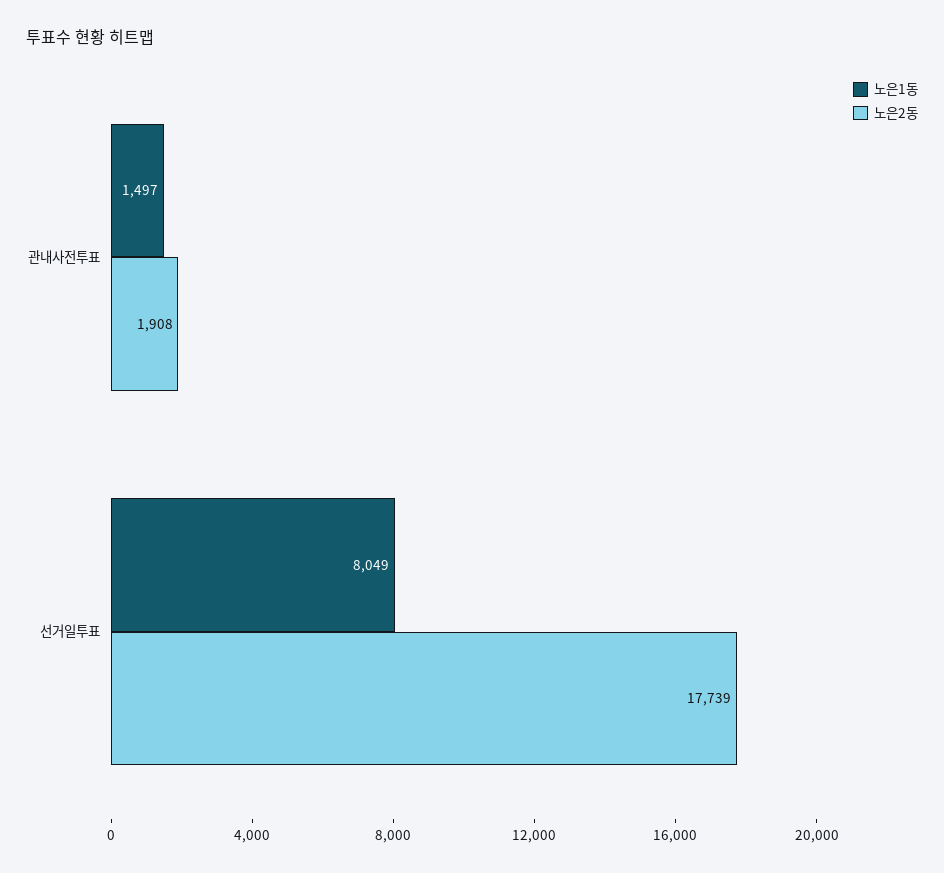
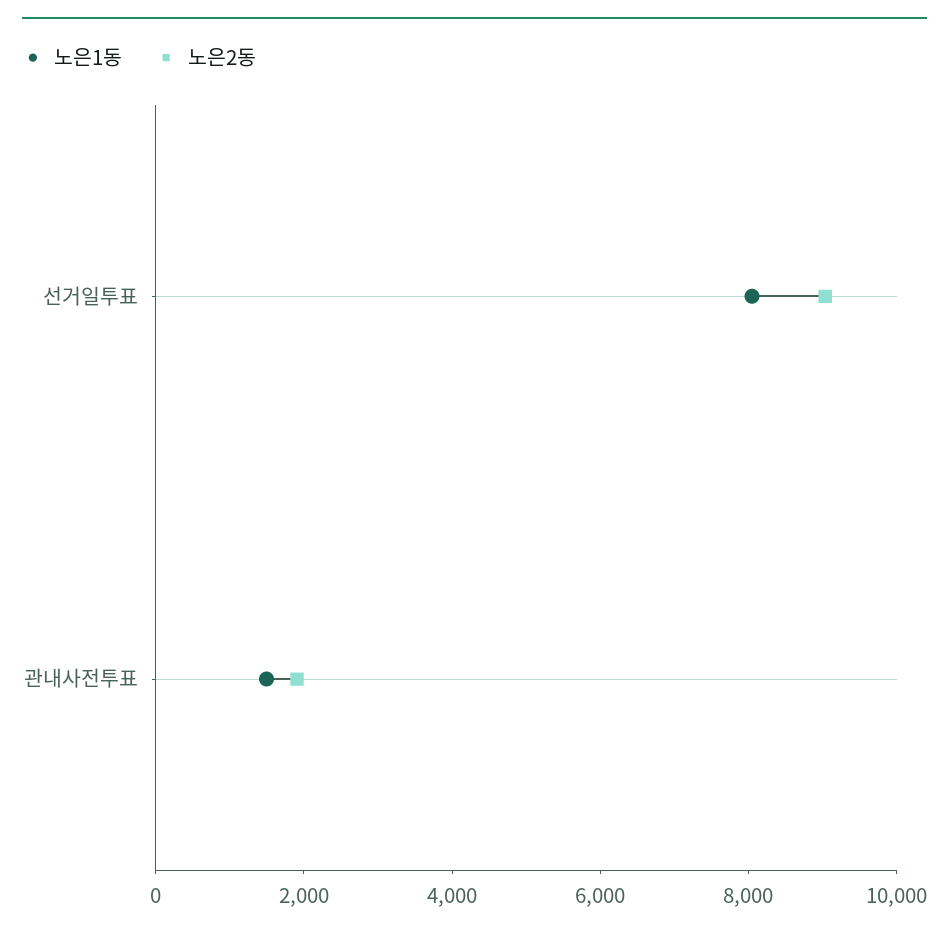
노은2동, 선거일투표: 17739 -> 9000

